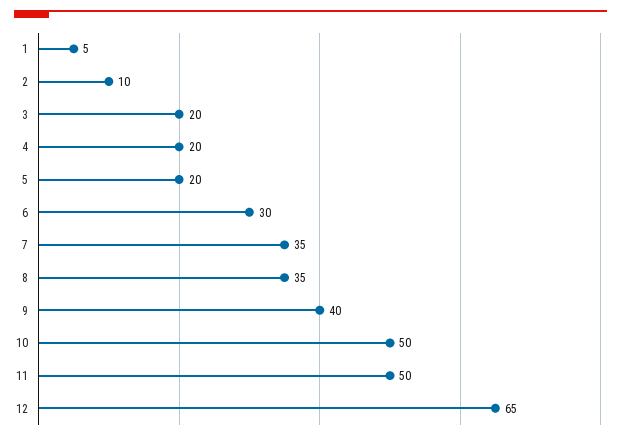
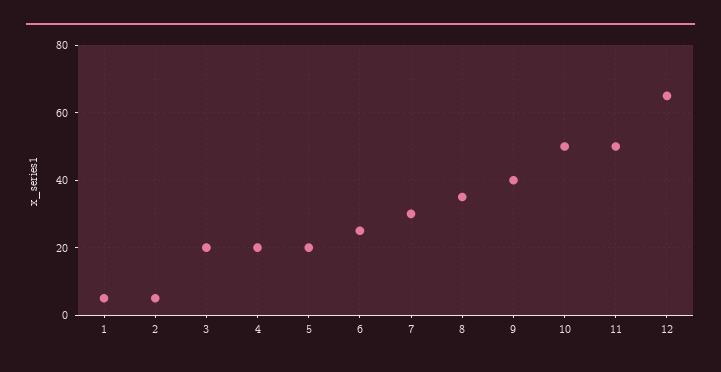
2: 10 -> 5
6: 30 -> 25
7: 35 -> 30

